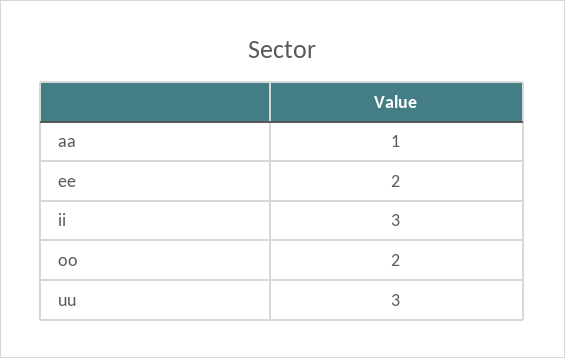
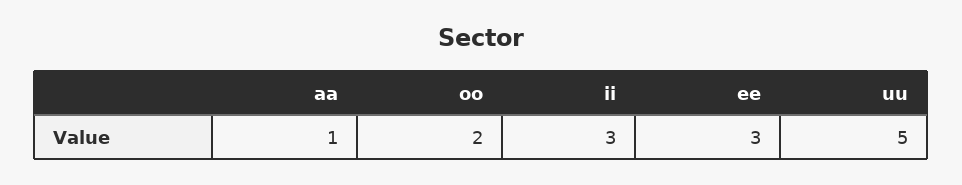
ee: 2 -> 3
uu: 3 -> 5

